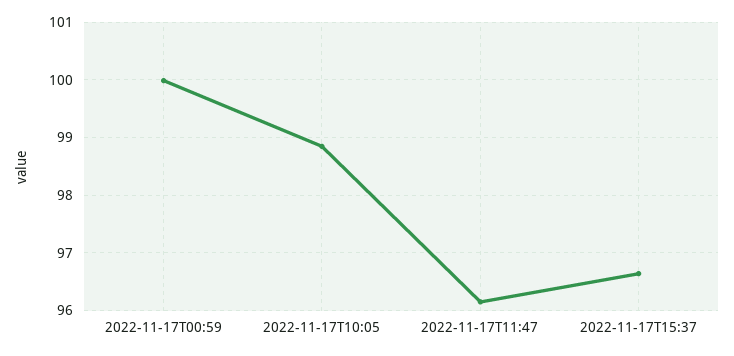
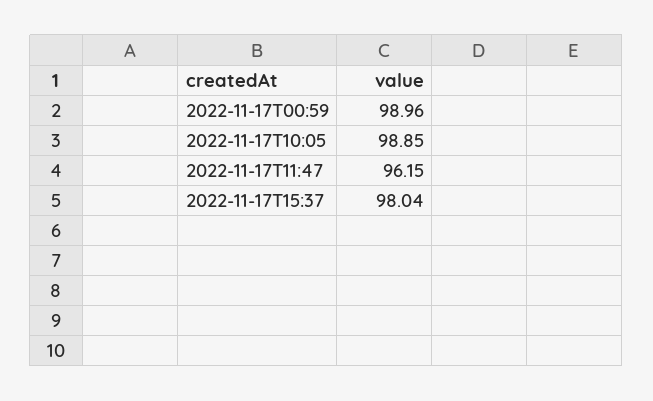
2022-11-17T00:59: 100 -> 98.96
2022-11-17T15:37: 96.6 -> 98.04

